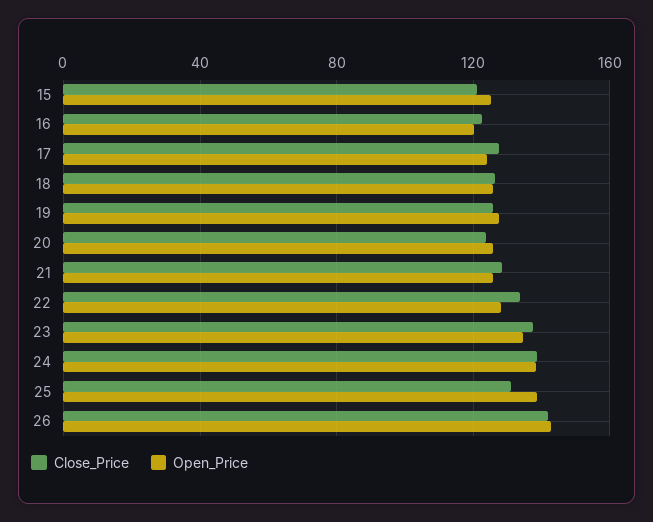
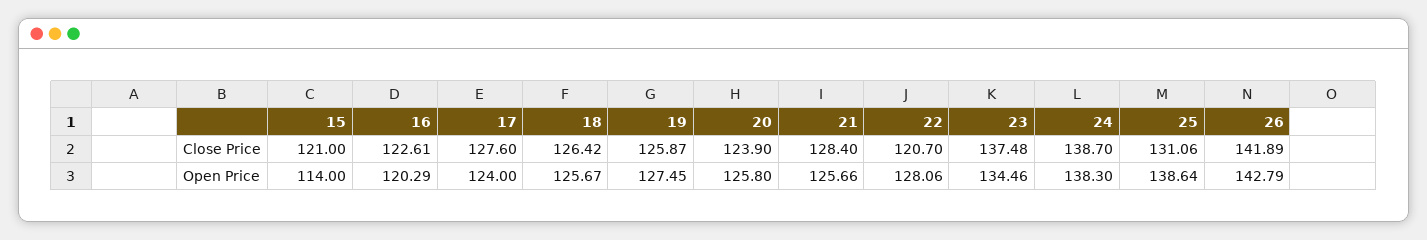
Open_Price, 15: 125 -> 114
Close_Price, 22: 135 -> 120.7

